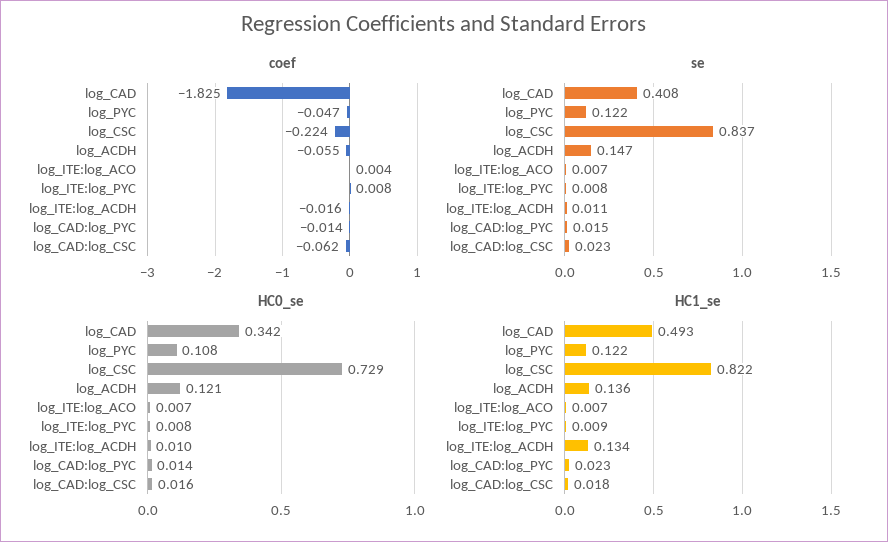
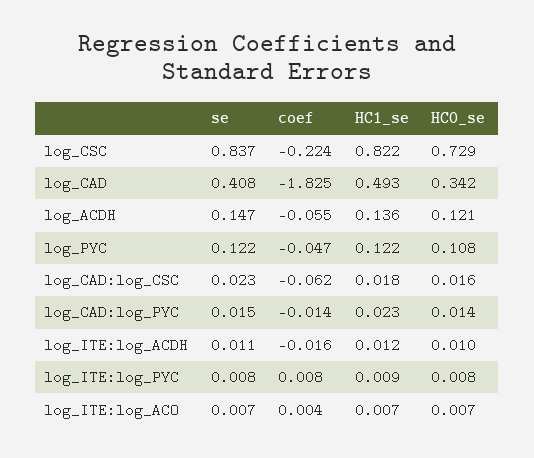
HC1_se, log_ITE:log_ACDH: 0.134 -> 0.012

